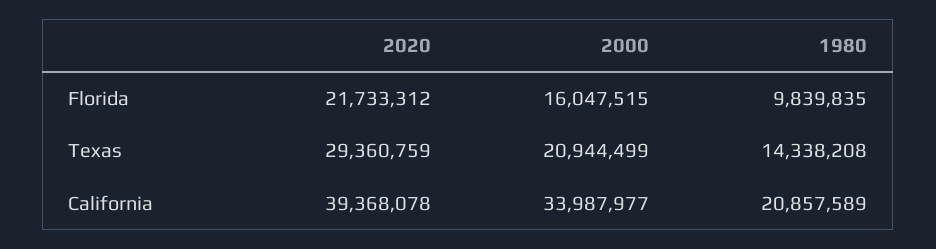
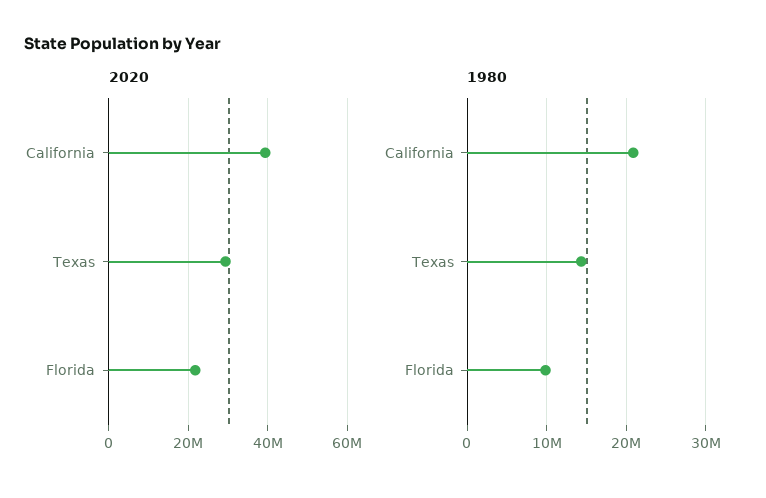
2000, Florida: 16047515 -> none
2000, Texas: 20944499 -> none
2000, California: 33987977 -> none

